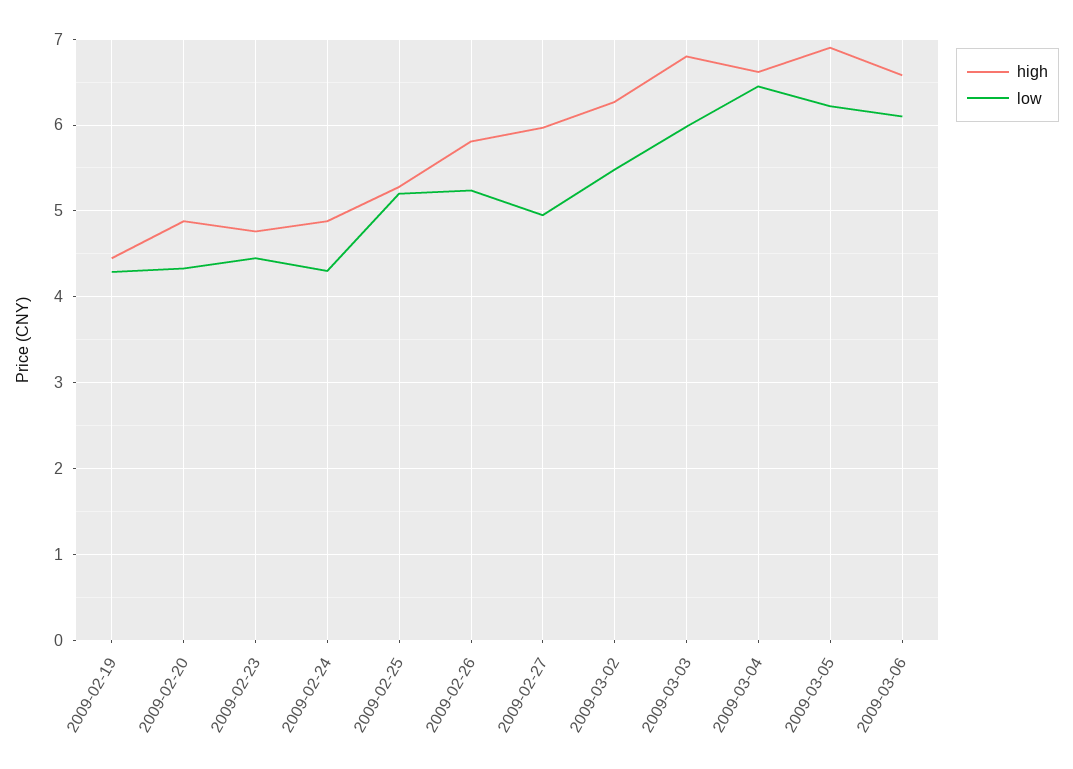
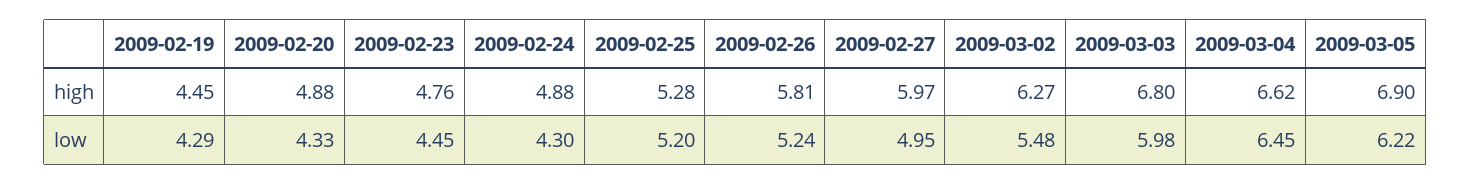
high, 2009-03-06: 6.6 -> none
low, 2009-03-06: 6.1 -> none

